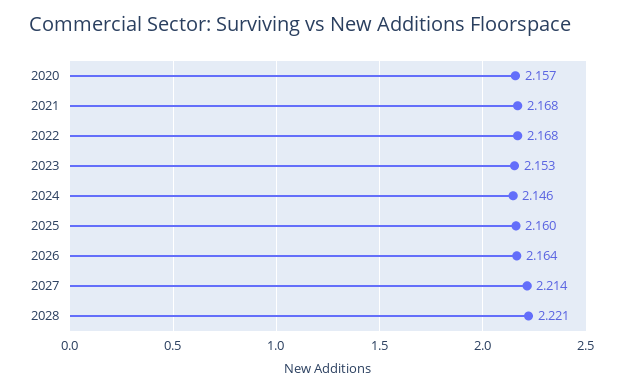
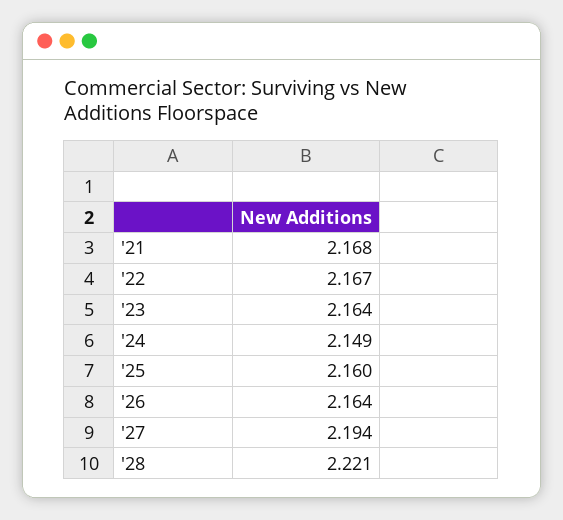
2020: 2.157 -> none
2022: 2.168 -> 2.167
2023: 2.153 -> 2.164
2024: 2.146 -> 2.149
2027: 2.214 -> 2.194

